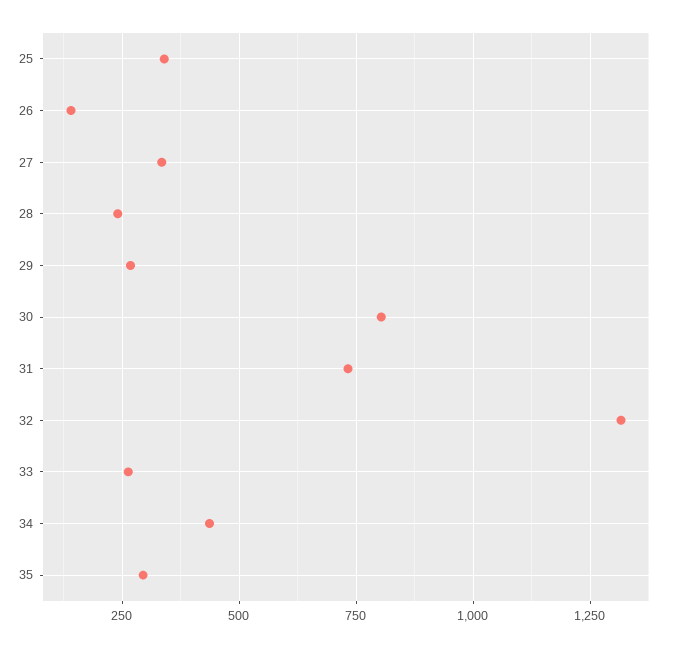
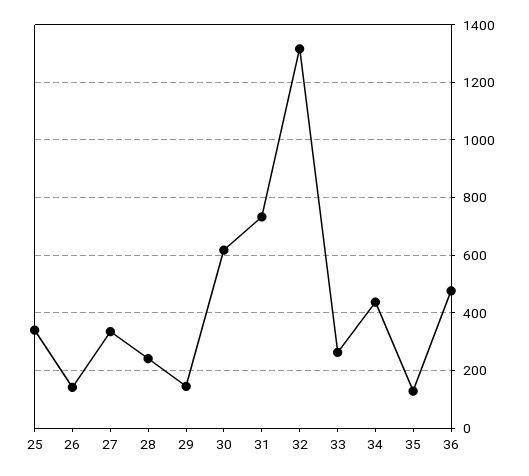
29: 275 -> 150
30: 800 -> 625
35: 300 -> 125
36: none -> 475

